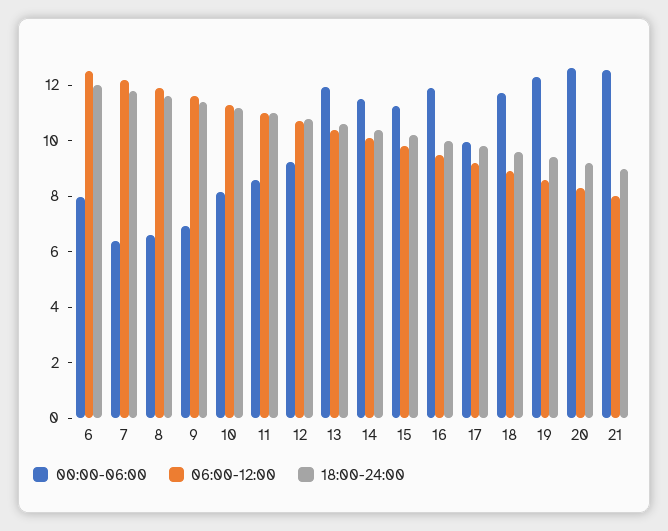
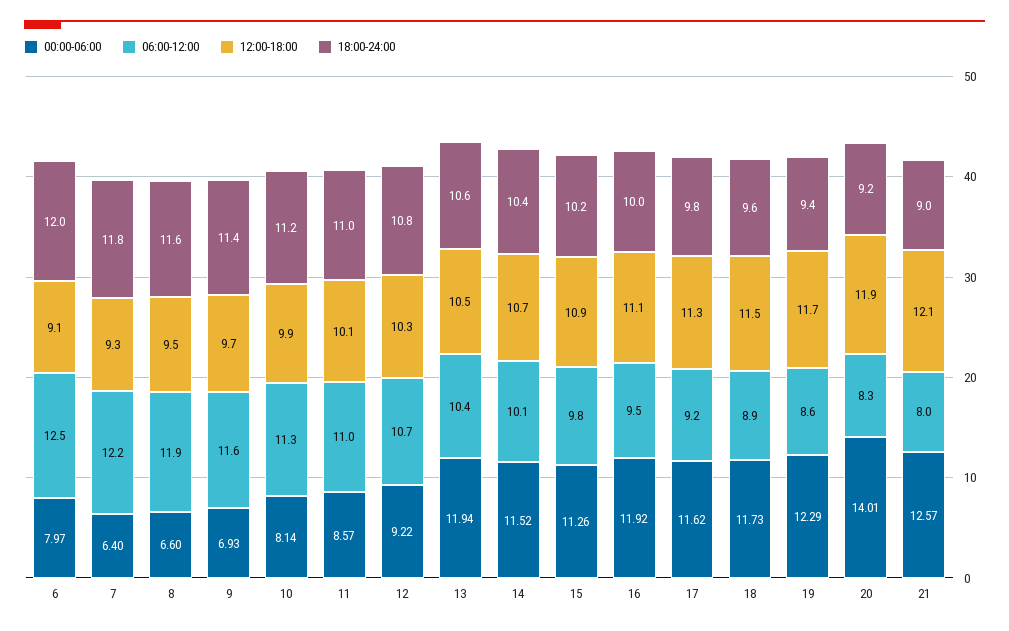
00:00-06:00, 17: 10 -> 11.62
00:00-06:00, 20: 12.5 -> 14.01
12:00-18:00, 6: none -> 9.1
12:00-18:00, 7: none -> 9.3
12:00-18:00, 8: none -> 9.5
12:00-18:00, 9: none -> 9.7
12:00-18:00, 10: none -> 9.9
12:00-18:00, 11: none -> 10.1
12:00-18:00, 12: none -> 10.3
12:00-18:00, 13: none -> 10.5
12:00-18:00, 14: none -> 10.7
12:00-18:00, 15: none -> 10.9
12:00-18:00, 16: none -> 11.1
12:00-18:00, 17: none -> 11.3
12:00-18:00, 18: none -> 11.5
12:00-18:00, 19: none -> 11.7
12:00-18:00, 20: none -> 11.9
12:00-18:00, 21: none -> 12.1

